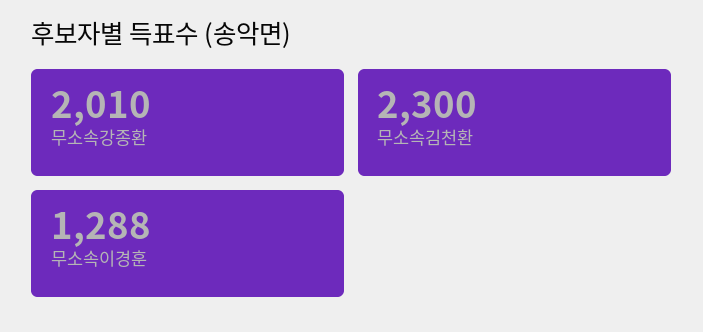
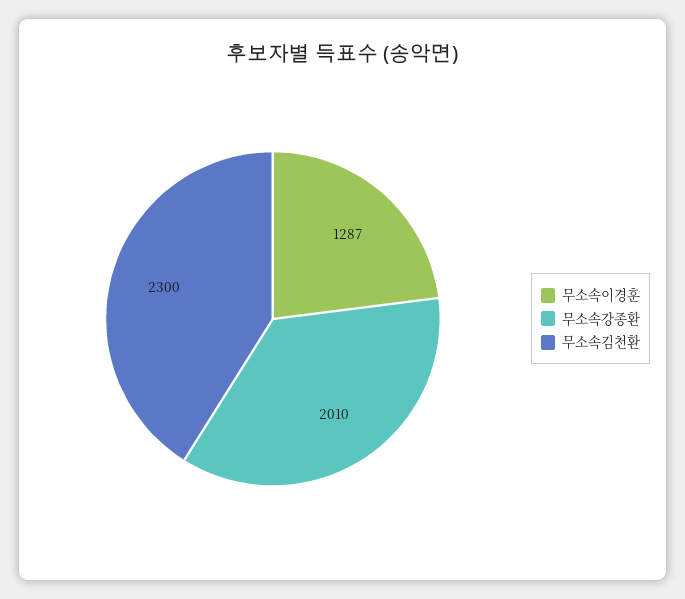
무소속이경훈: 1288 -> 1287

